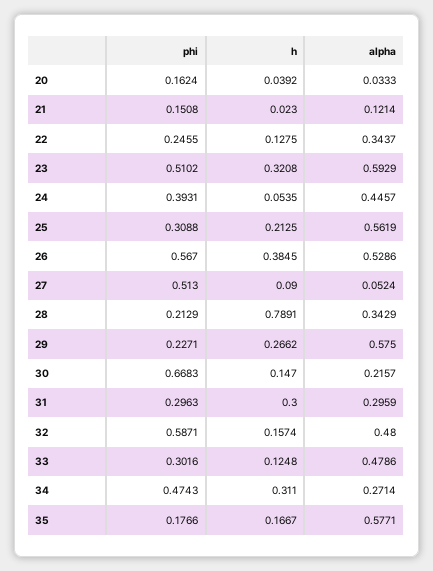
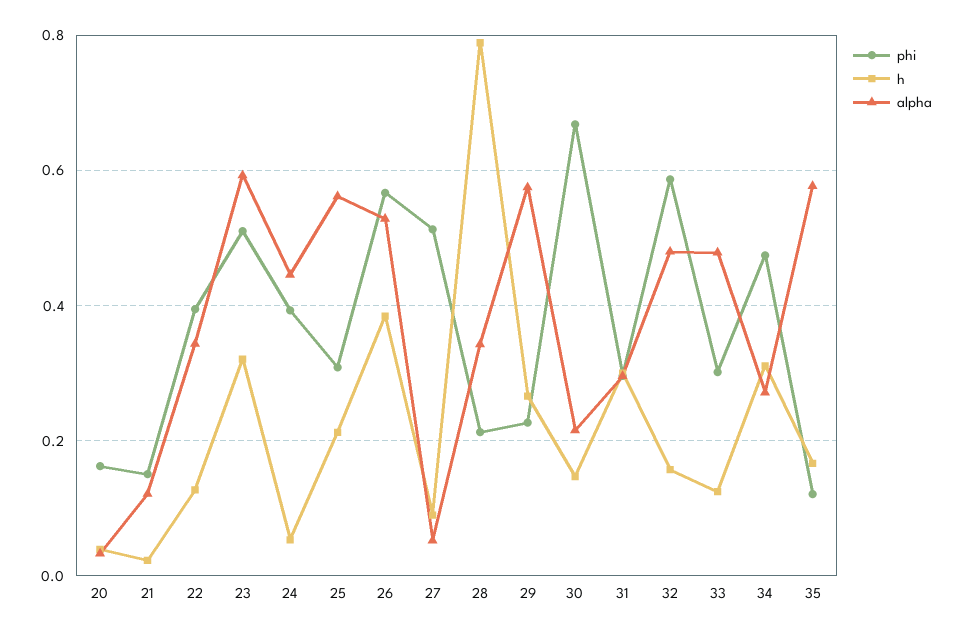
phi, 22: 0.2455 -> 0.4
phi, 35: 0.1766 -> 0.12

